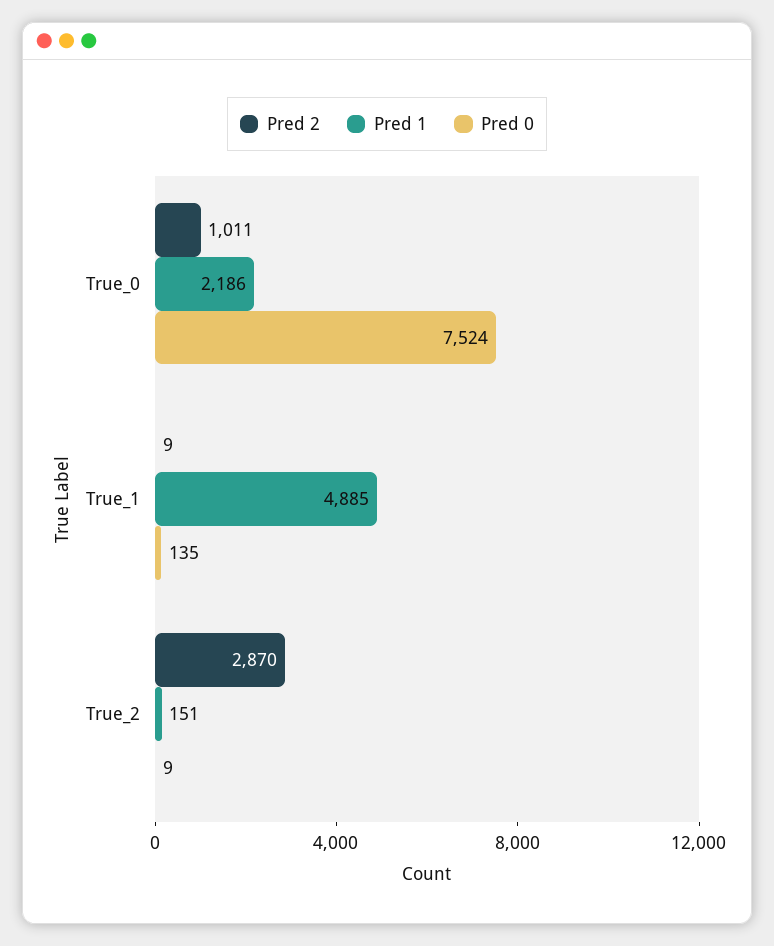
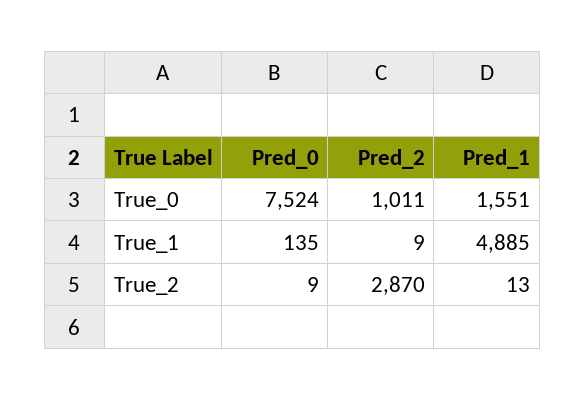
Pred 1, True_0: 2186 -> 1551
Pred 1, True_2: 151 -> 13

